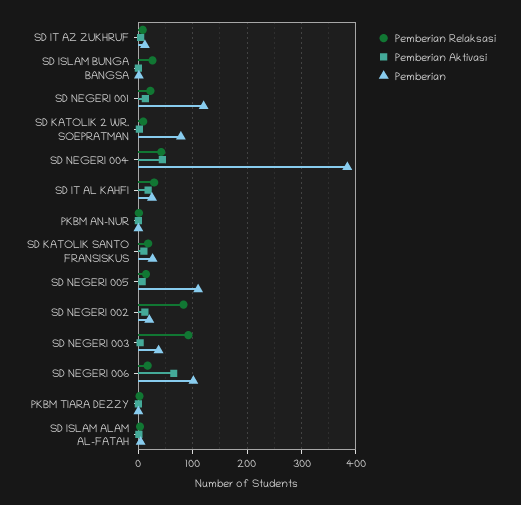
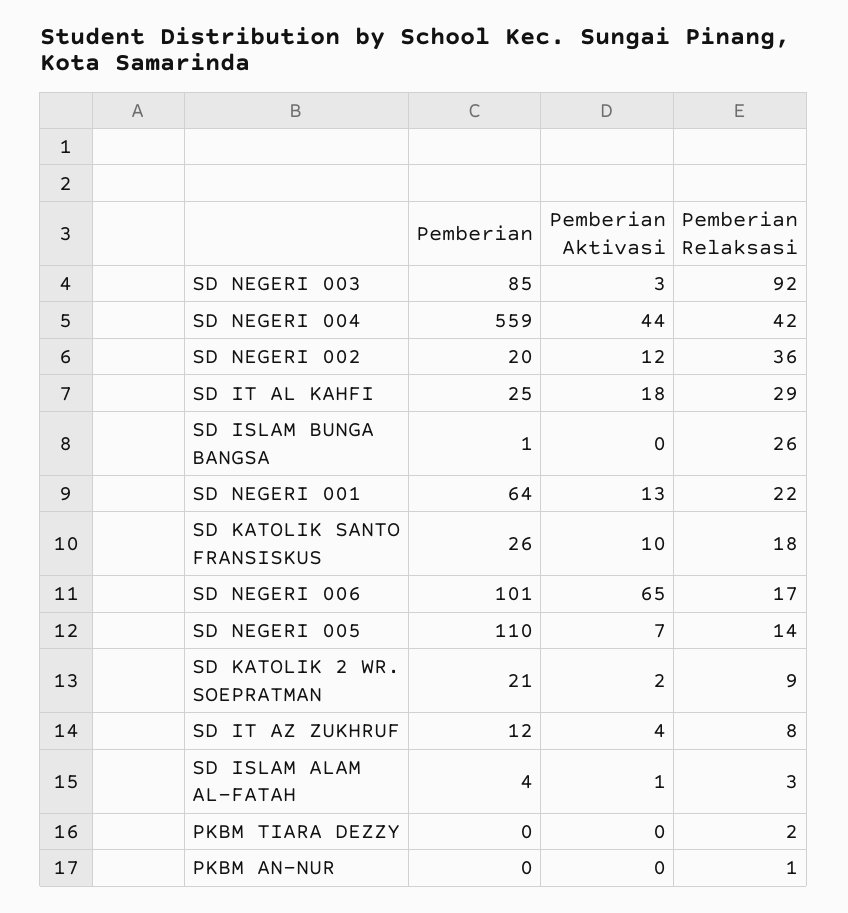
Pemberian, SD NEGERI 001: 120 -> 64
Pemberian, SD KATOLIK 2 WR. SOEPRATMAN: 80 -> 21
Pemberian, SD NEGERI 004: 380 -> 559
Pemberian Relaksasi, SD NEGERI 002: 80 -> 36
Pemberian, SD NEGERI 003: 40 -> 85

